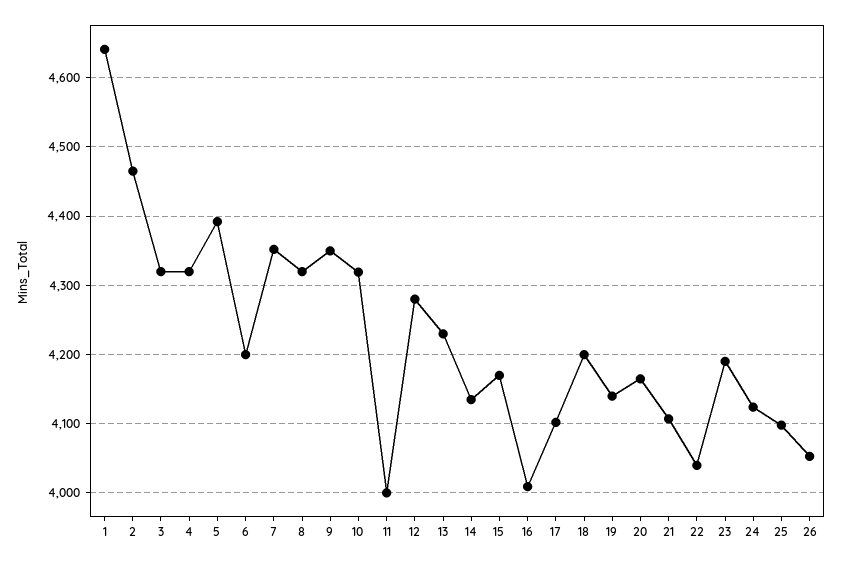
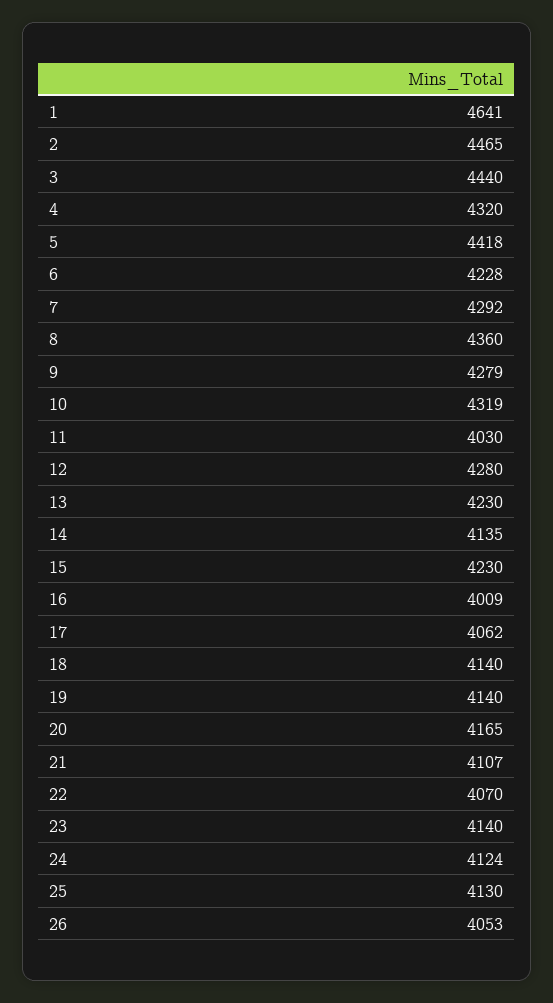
3: 4320 -> 4440
5: 4390 -> 4418
6: 4200 -> 4228
7: 4350 -> 4292
8: 4320 -> 4360
9: 4350 -> 4279
11: 4000 -> 4030
15: 4170 -> 4230
17: 4100 -> 4062
18: 4200 -> 4140
22: 4040 -> 4070
23: 4190 -> 4140
25: 4100 -> 4130

